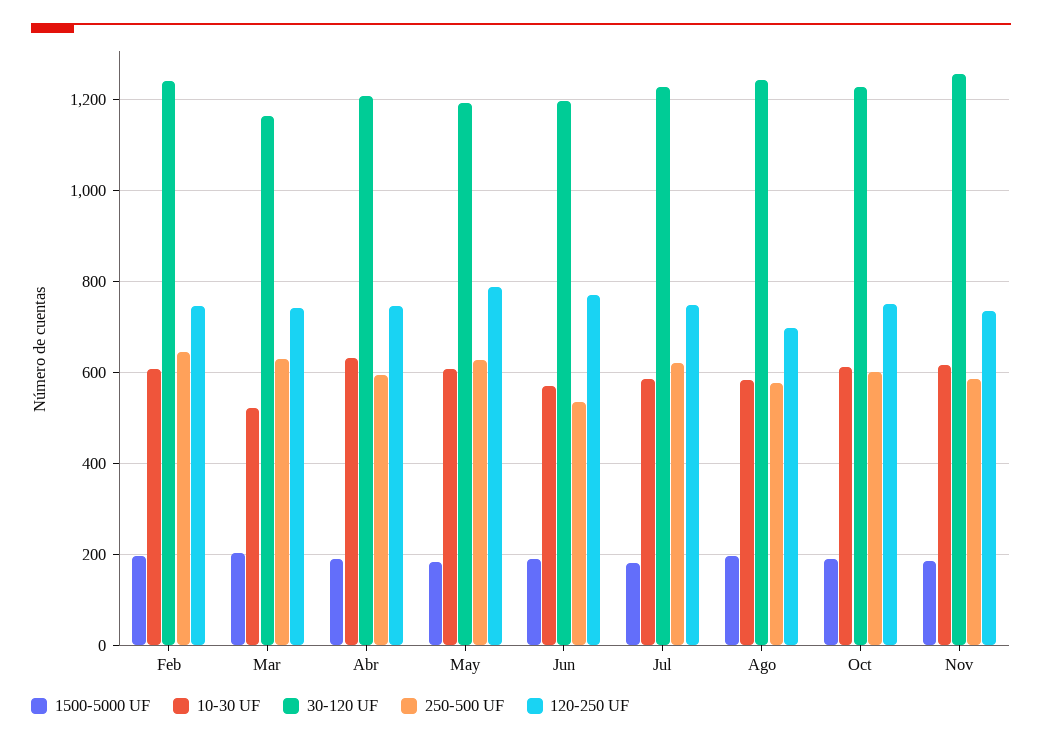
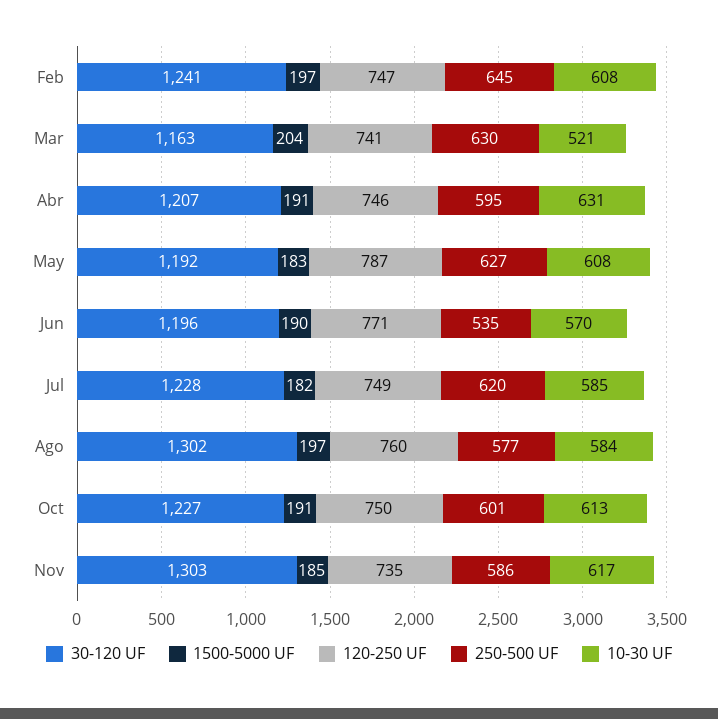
30-120 UF, Ago: 1240 -> 1302
120-250 UF, Ago: 700 -> 760
30-120 UF, Nov: 1260 -> 1303

